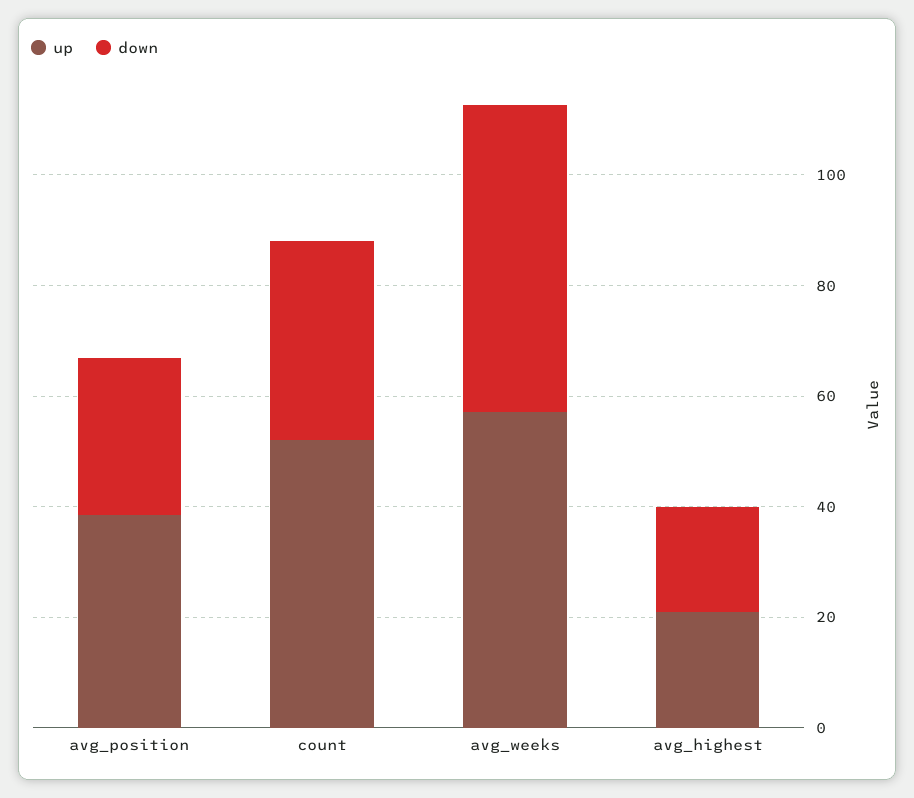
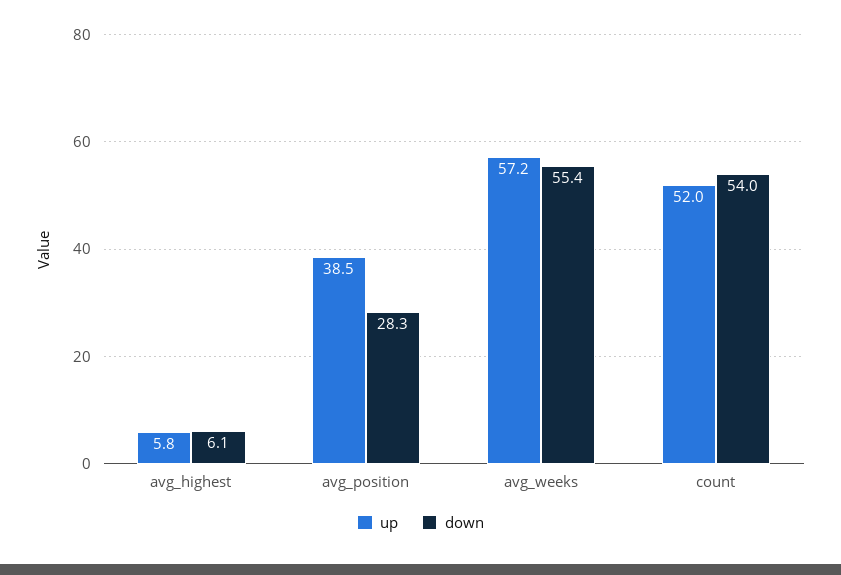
down, count: 35 -> 54
up, avg_highest: 20 -> 5.8
down, avg_highest: 20 -> 6.1

